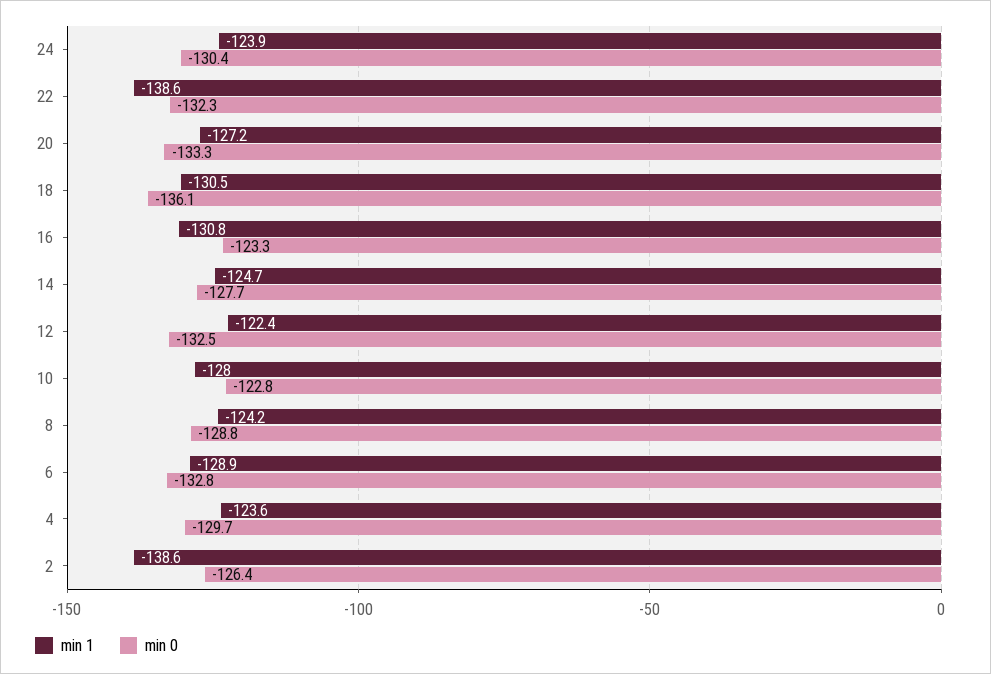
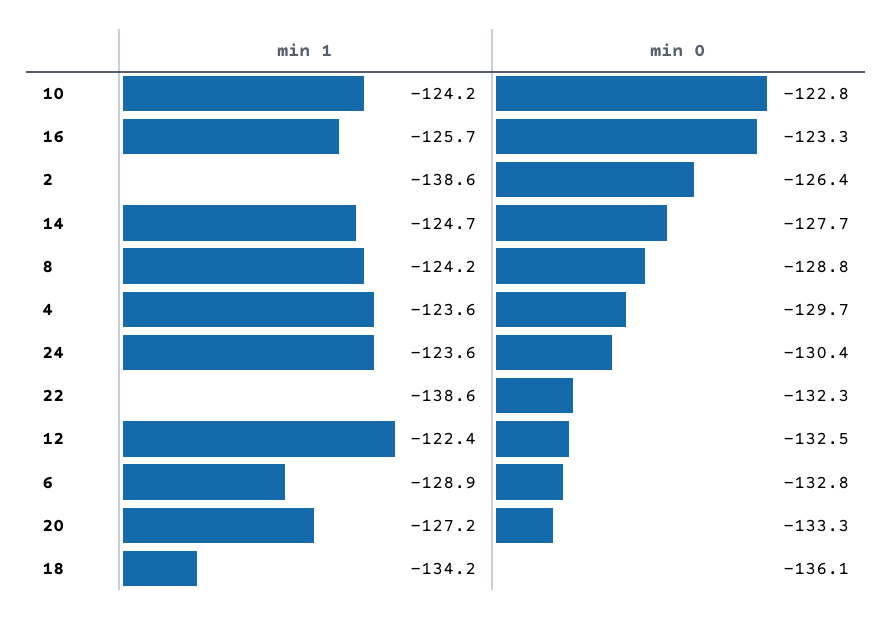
min 1, 24: -123.9 -> -123.6
min 1, 18: -130.5 -> -134.2
min 1, 16: -130.8 -> -125.7
min 1, 10: -128 -> -124.2

